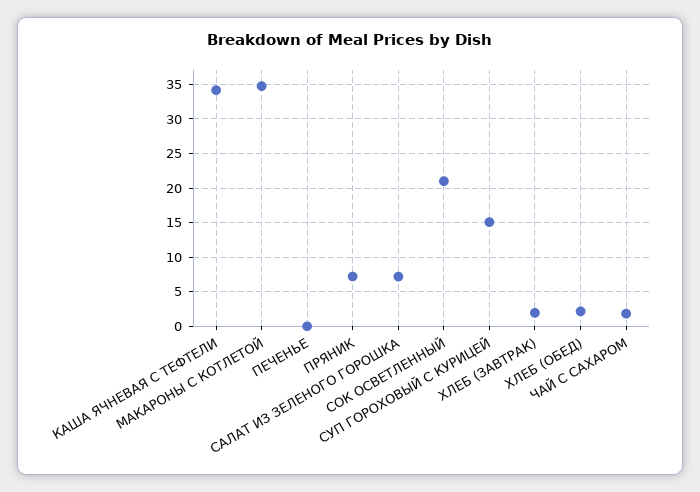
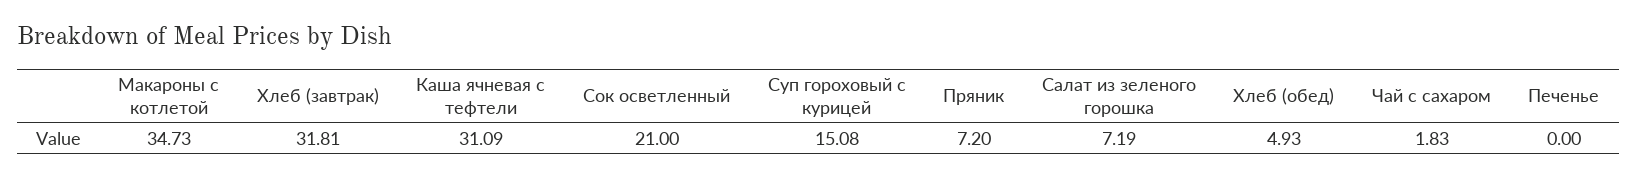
КАША ЯЧНЕВАЯ С ТЕФТЕЛИ: 34 -> 31.09
ХЛЕБ (ЗАВТРАК): 2 -> 31.81
ХЛЕБ (ОБЕД): 2 -> 4.93

